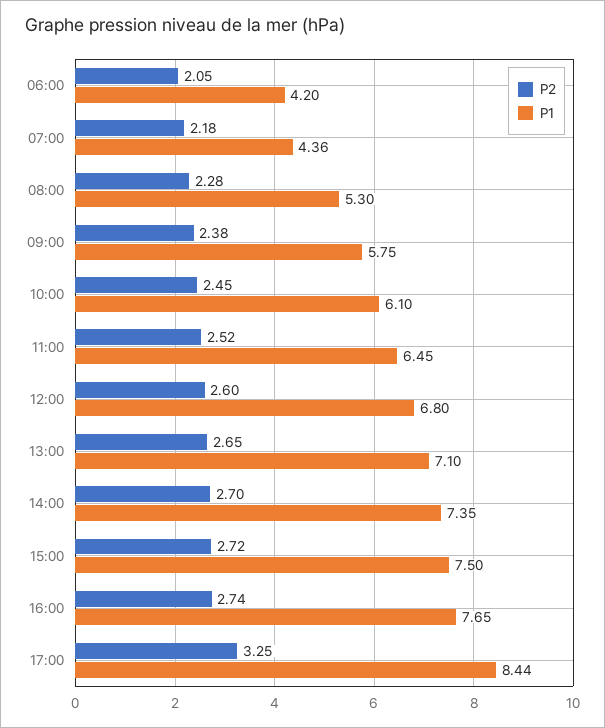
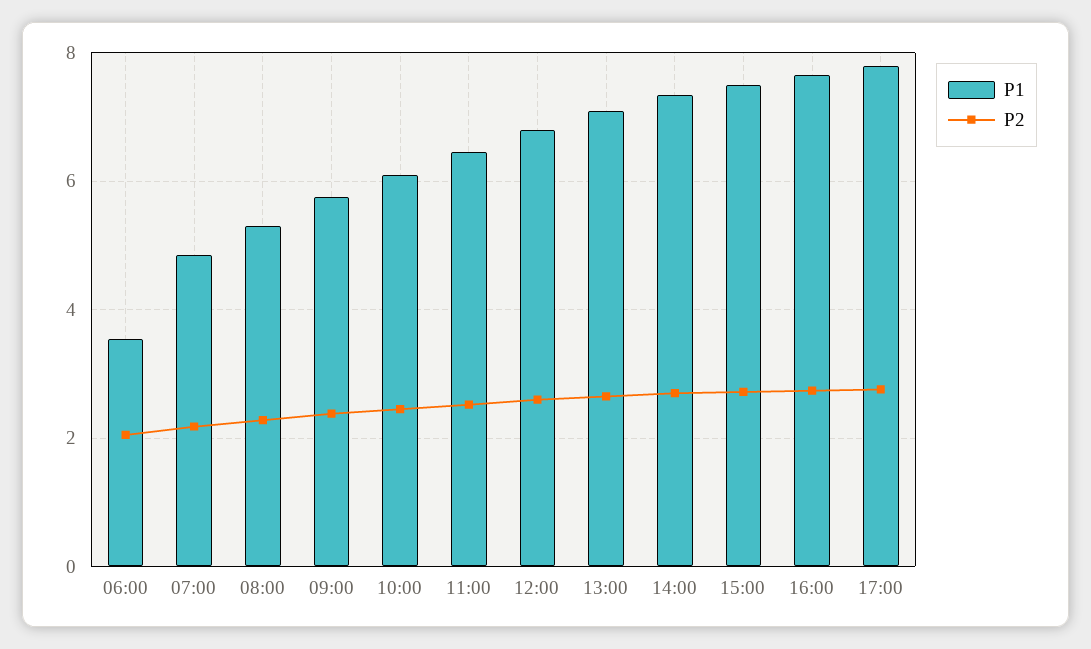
P1, 06:00: 4.2 -> 3.6
P1, 07:00: 4.36 -> 4.8
P2, 17:00: 3.25 -> 2.8
P1, 17:00: 8.44 -> 7.8

